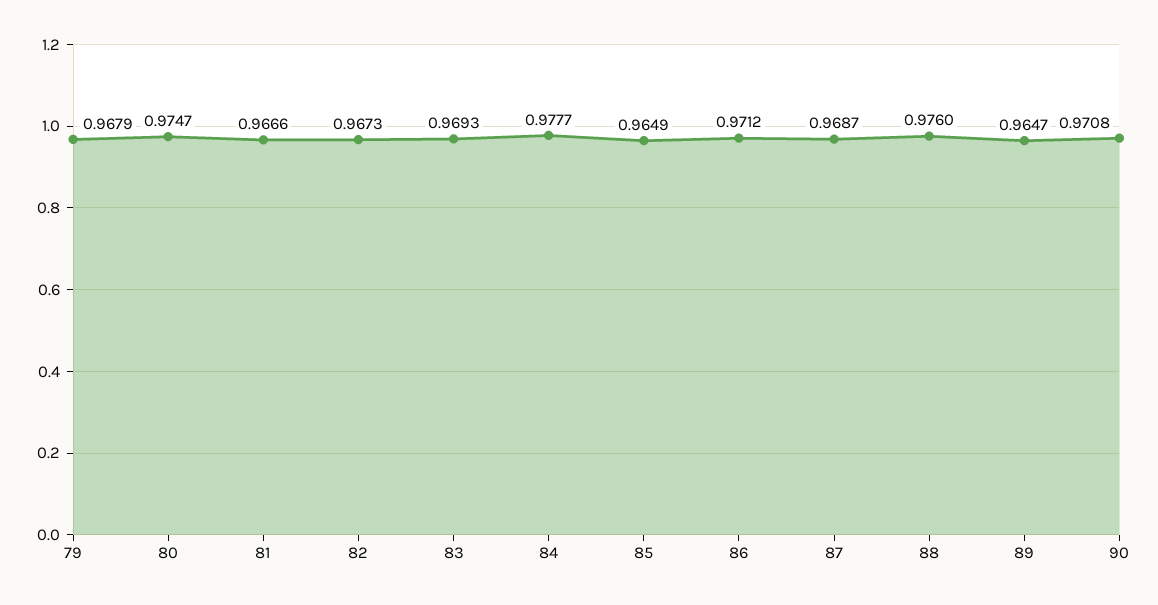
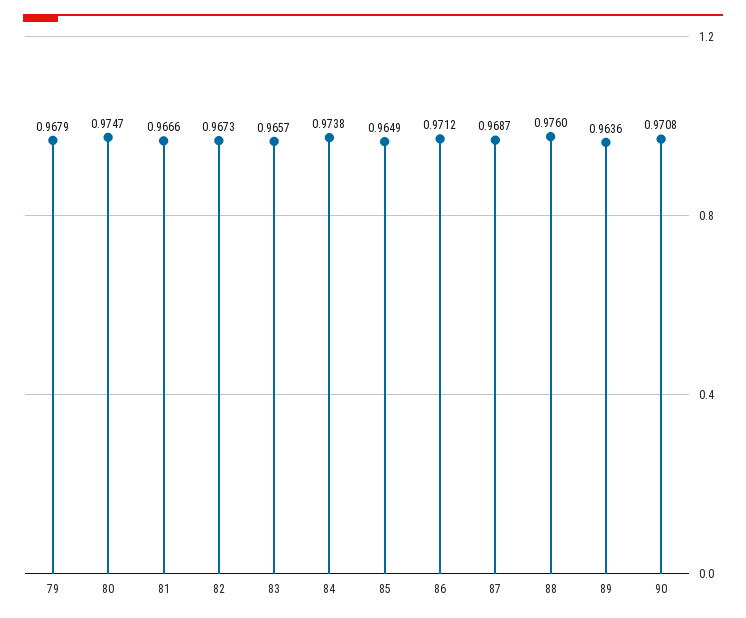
83: 0.9693 -> 0.9657
84: 0.9777 -> 0.9738
89: 0.9647 -> 0.9636

